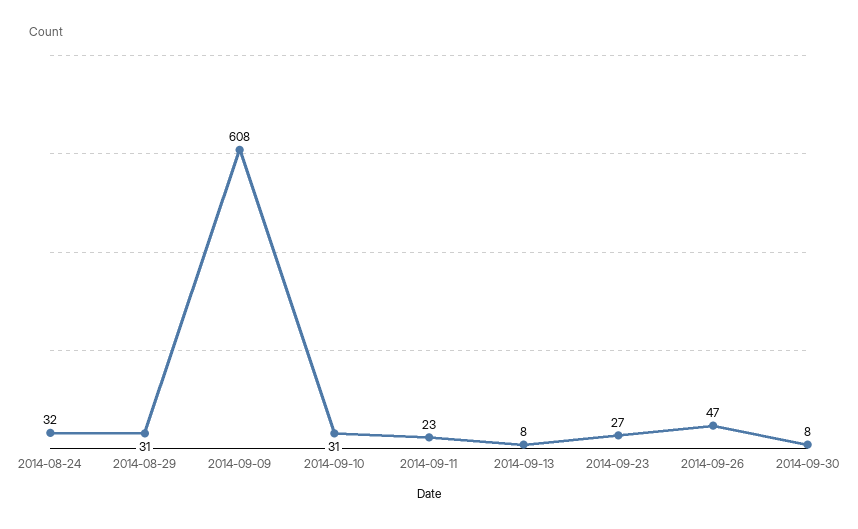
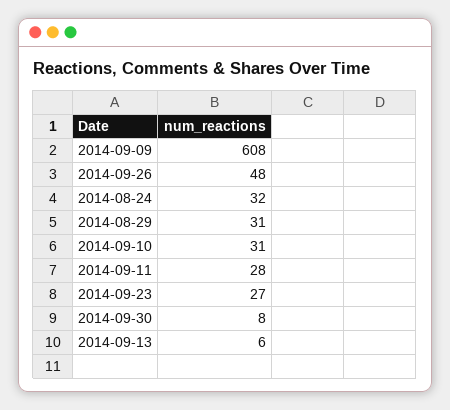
2014-09-11: 23 -> 28
2014-09-13: 8 -> 6
2014-09-26: 47 -> 48

